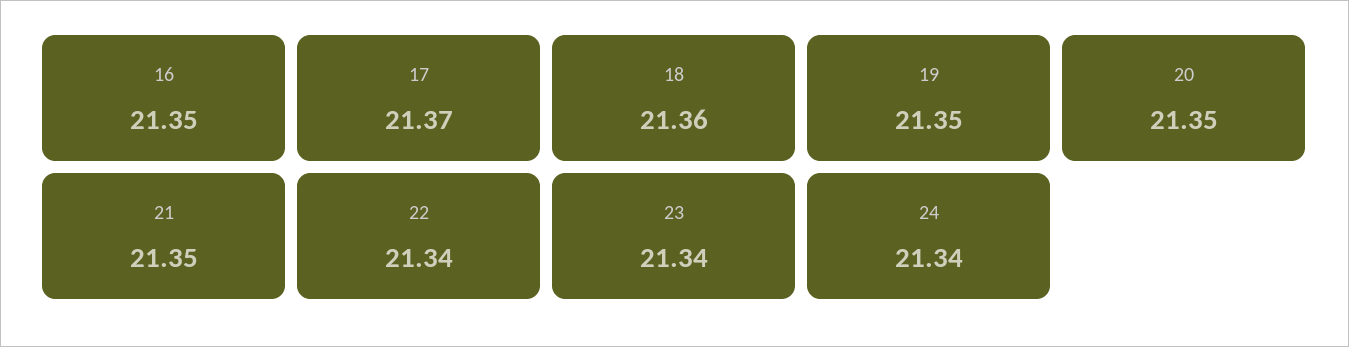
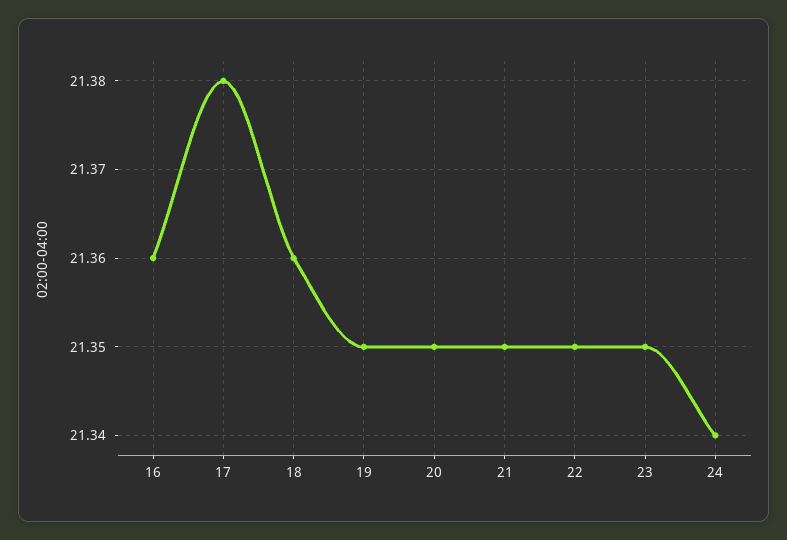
16: 21.35 -> 21.36
17: 21.37 -> 21.38
22: 21.34 -> 21.35
23: 21.34 -> 21.35

